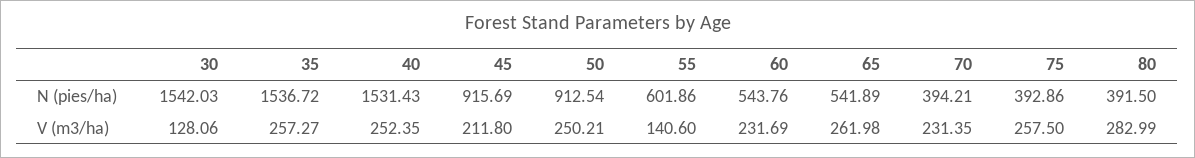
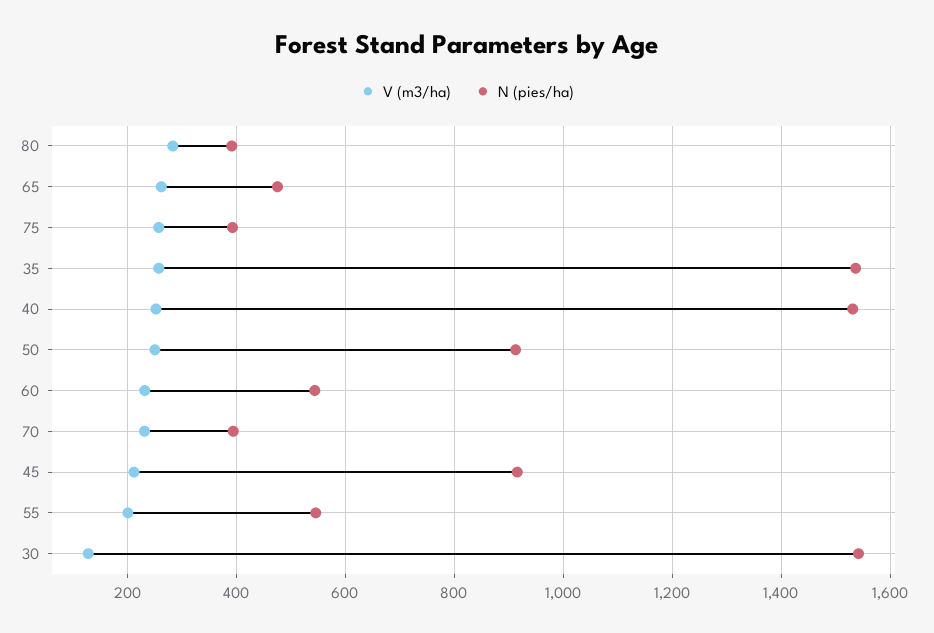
N (pies/ha), 55: 601.86 -> 540
N (pies/ha), 65: 541.89 -> 480
V (m3/ha), 55: 140.6 -> 200

